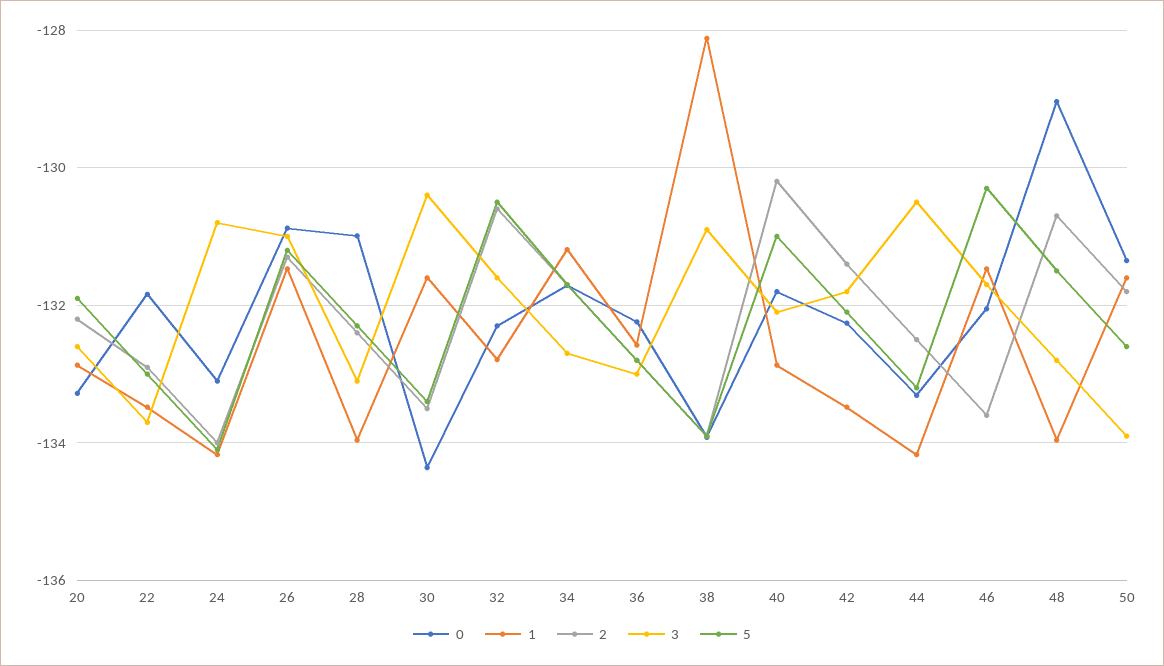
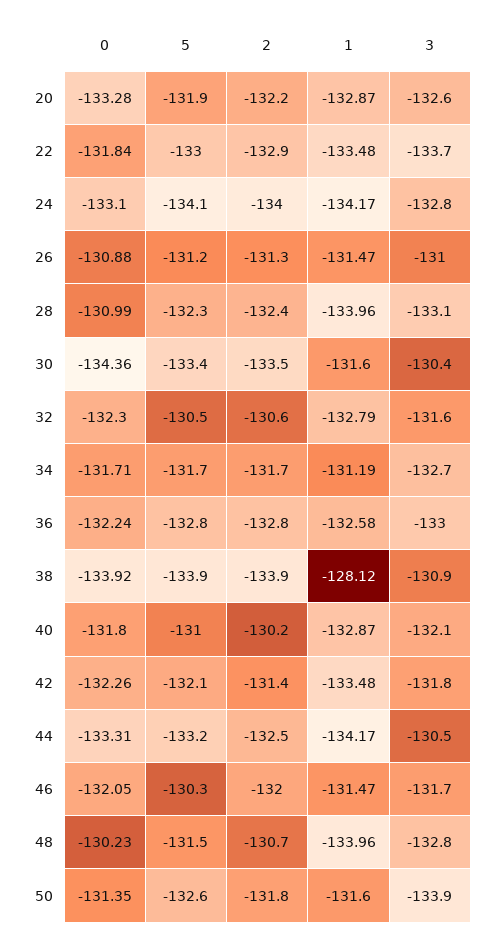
3, 24: -130.8 -> -132.8
2, 46: -133.6 -> -132
0, 48: -129 -> -130.23

